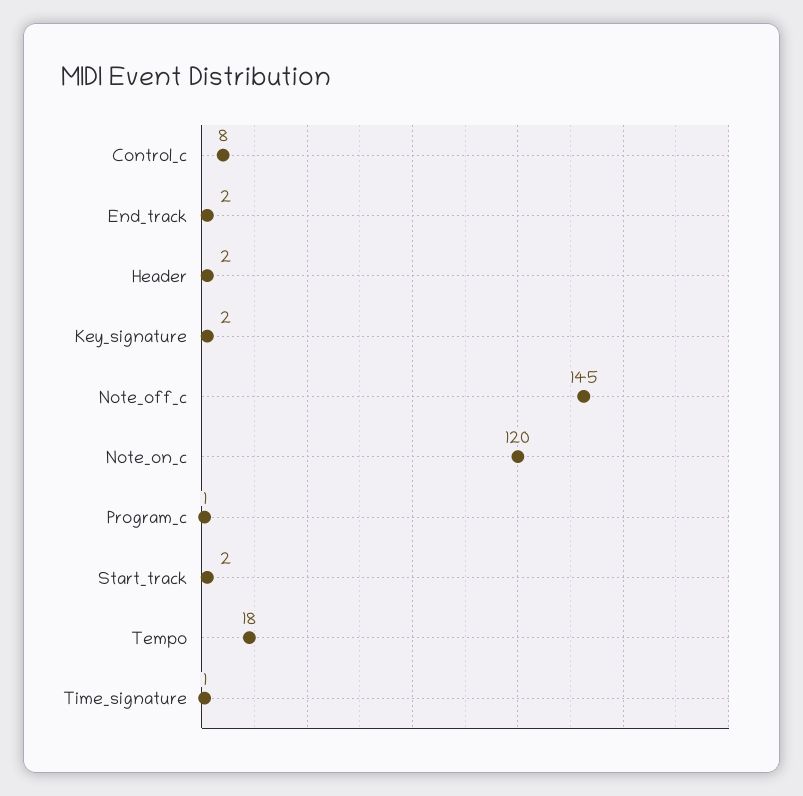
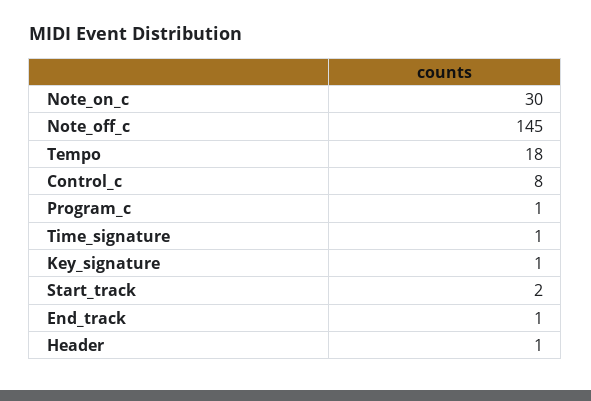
End_track: 2 -> 1
Header: 2 -> 1
Key_signature: 2 -> 1
Note_on_c: 120 -> 30

